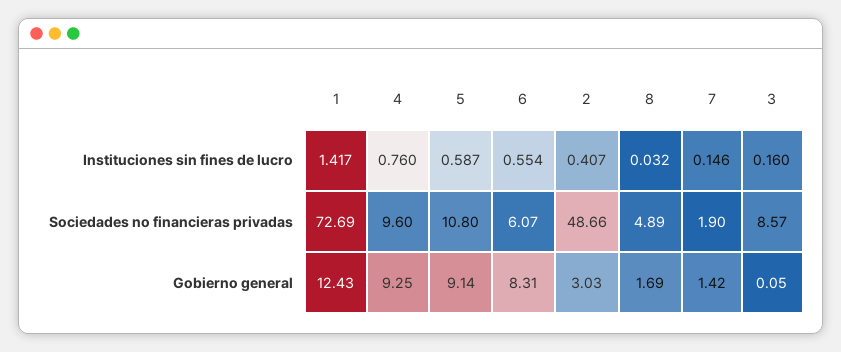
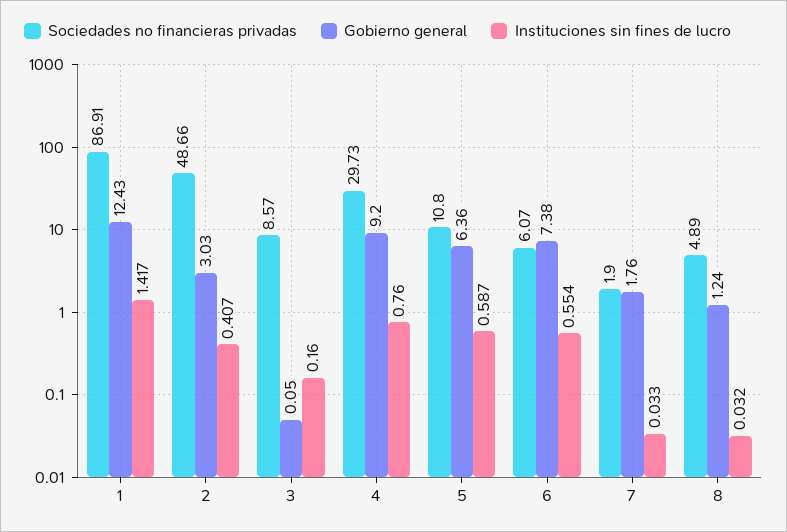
Instituciones sin fines de lucro, 7: 0.146 -> 0.033
Sociedades no financieras privadas, 1: 72.69 -> 86.91
Sociedades no financieras privadas, 4: 9.6 -> 29.73
Gobierno general, 4: 9.25 -> 9.2
Gobierno general, 5: 9.14 -> 6.36
Gobierno general, 6: 8.31 -> 7.38
Gobierno general, 8: 1.69 -> 1.24
Gobierno general, 7: 1.42 -> 1.76

